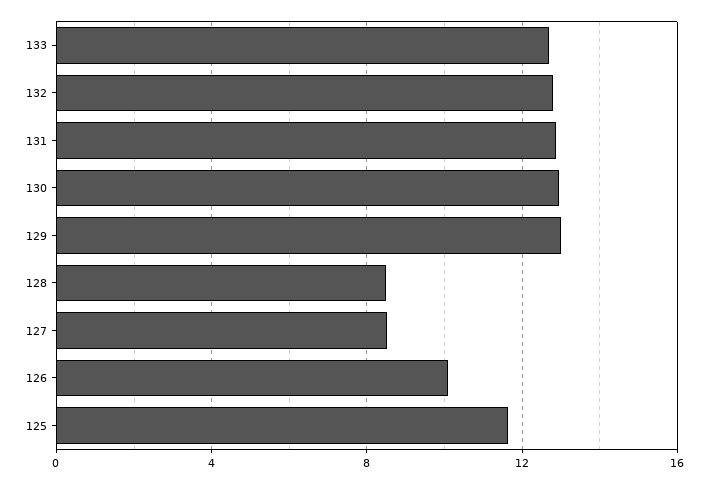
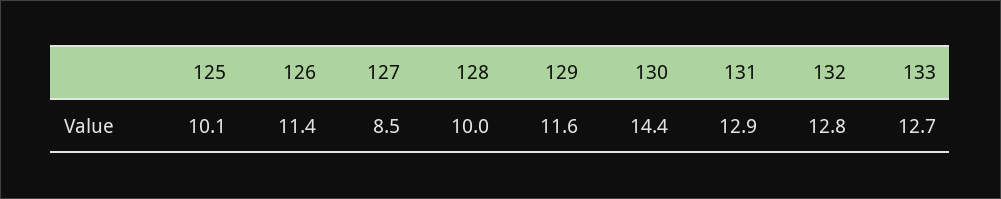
130: 13 -> 14.4
129: 13 -> 11.6
128: 8.5 -> 10
126: 10 -> 11.4
125: 11.5 -> 10.1

